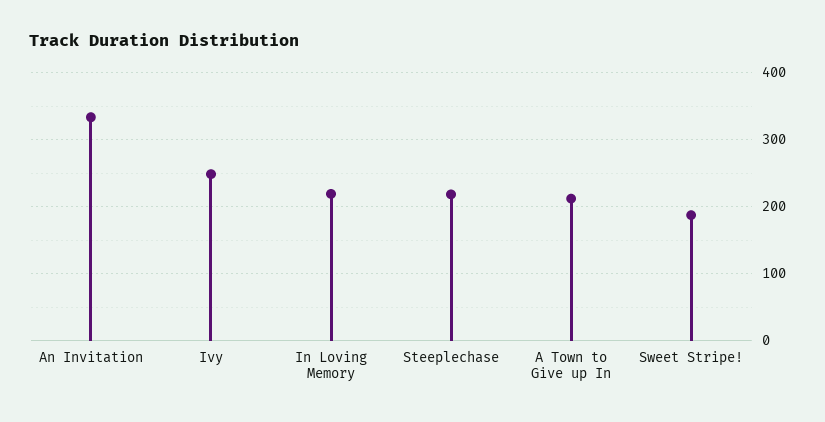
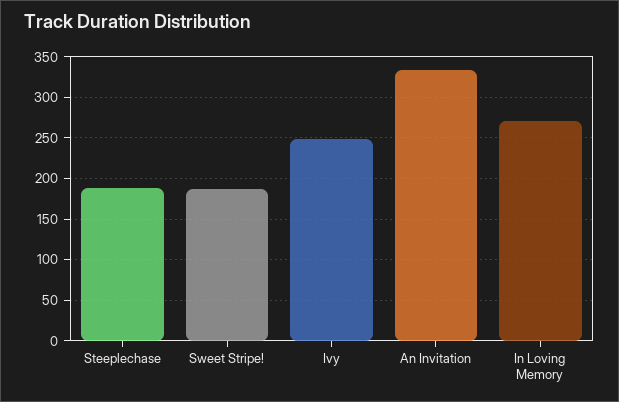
In Loving Memory: 220 -> 270
Steeplechase: 220 -> 190
A Town to Give up In: 210 -> none

